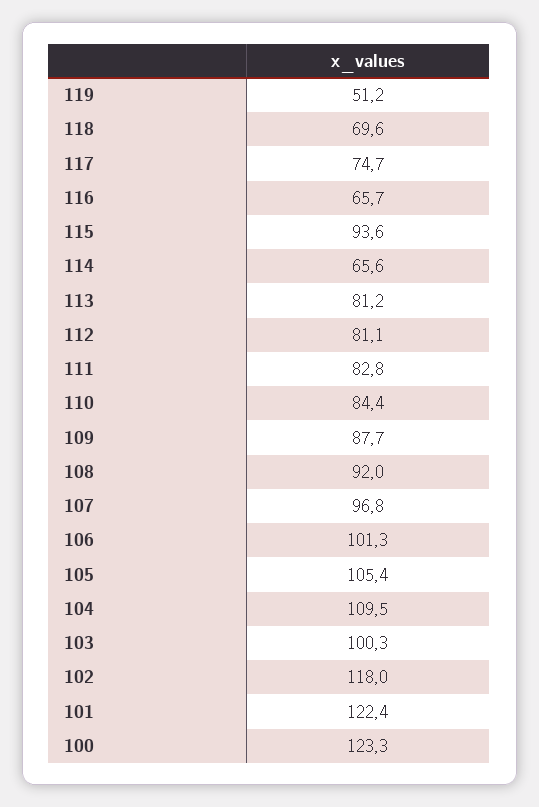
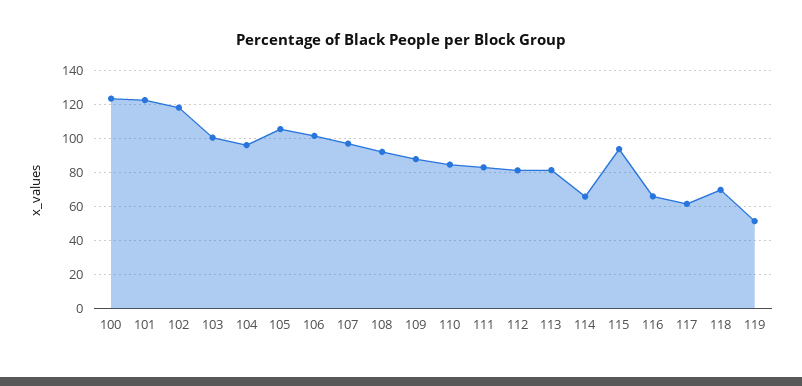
117: 74.7 -> 60
104: 109.5 -> 95

